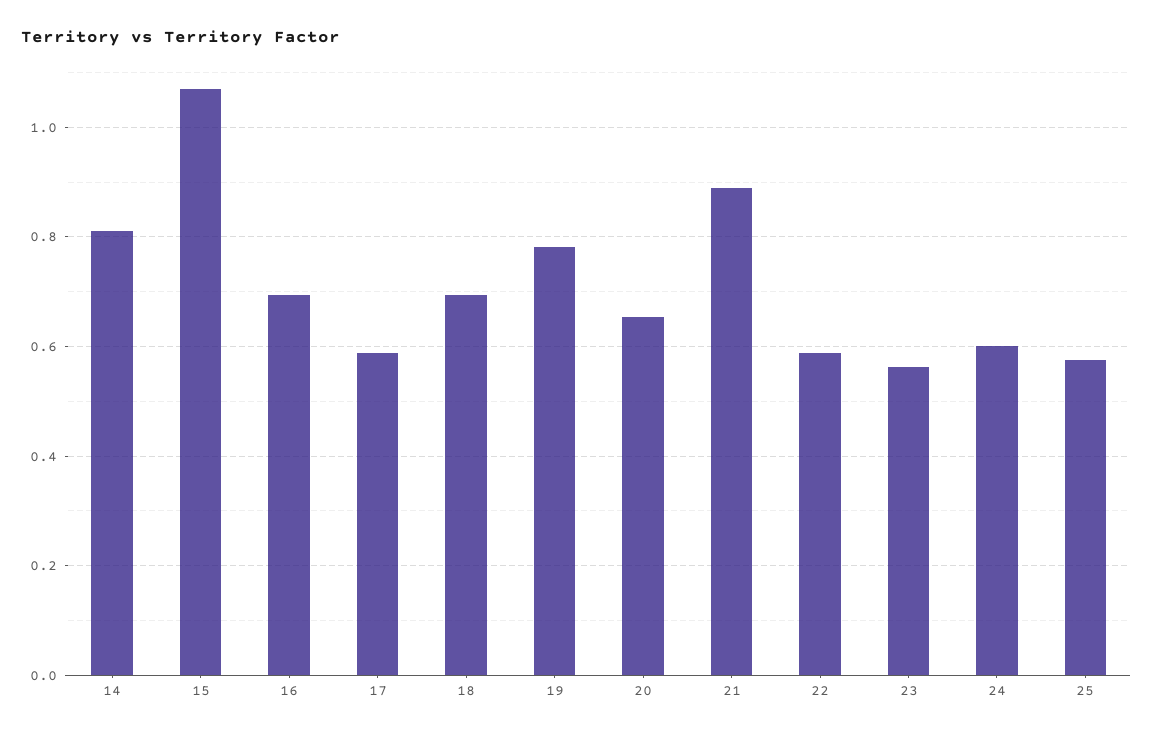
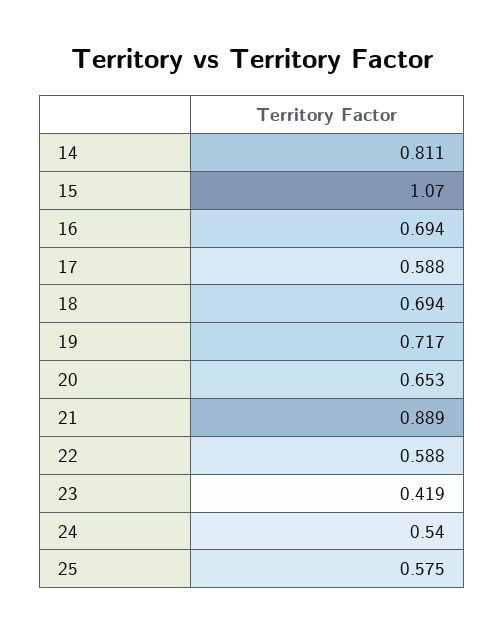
19: 0.78 -> 0.717
23: 0.56 -> 0.419
24: 0.6 -> 0.54

